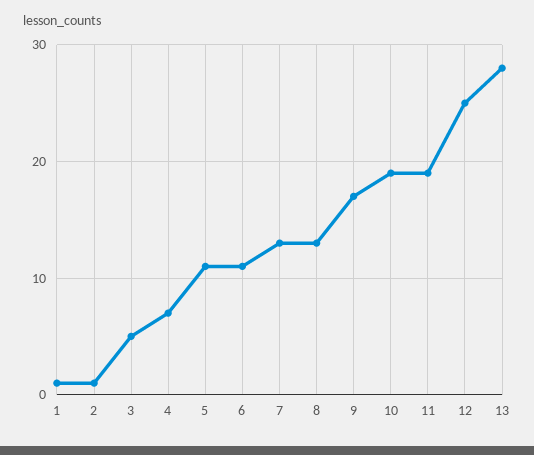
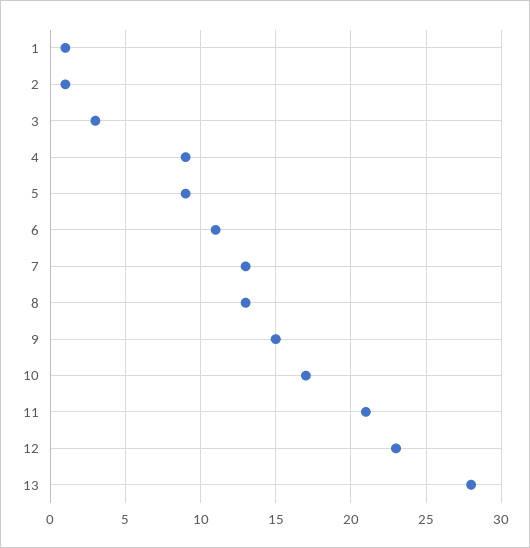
3: 5 -> 3
4: 7 -> 9
5: 11 -> 9
9: 17 -> 15
10: 19 -> 17
11: 19 -> 21
12: 25 -> 23

